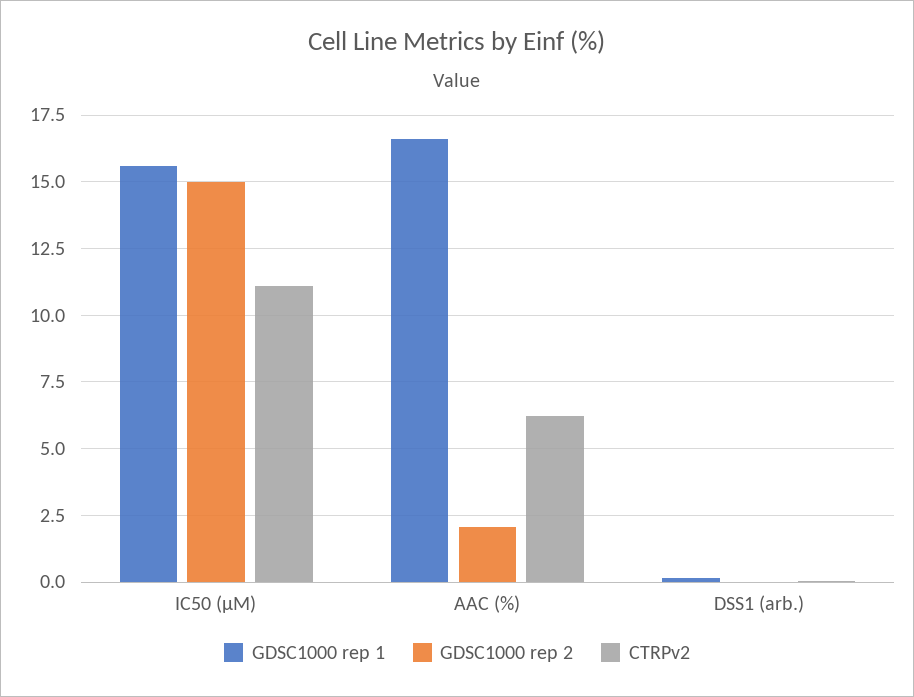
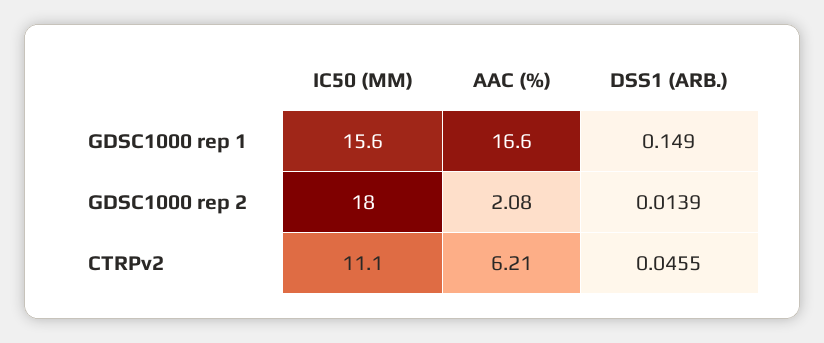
GDSC1000 rep 2, IC50 (µM): 15 -> 18

